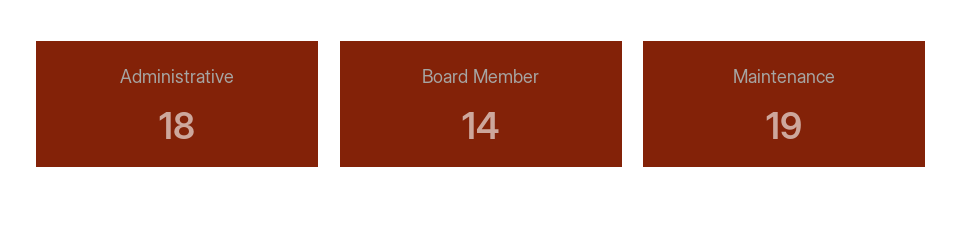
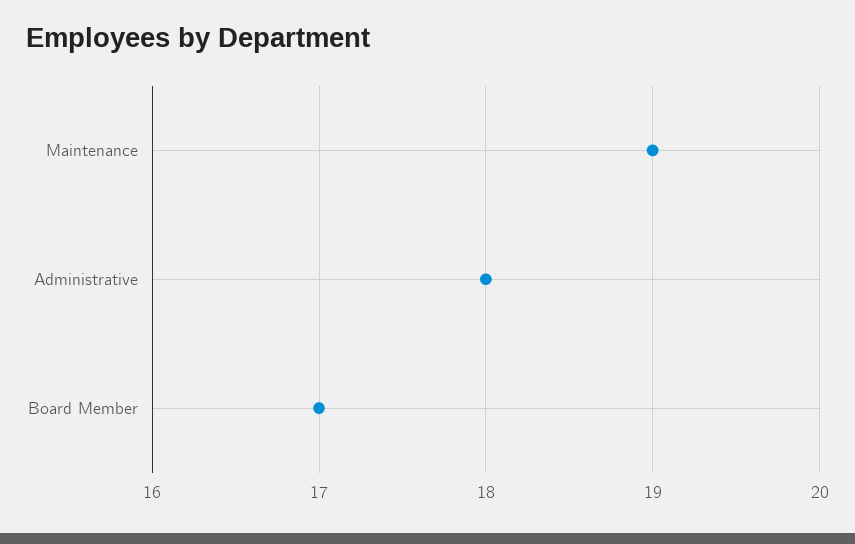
Board Member: 14 -> 17

